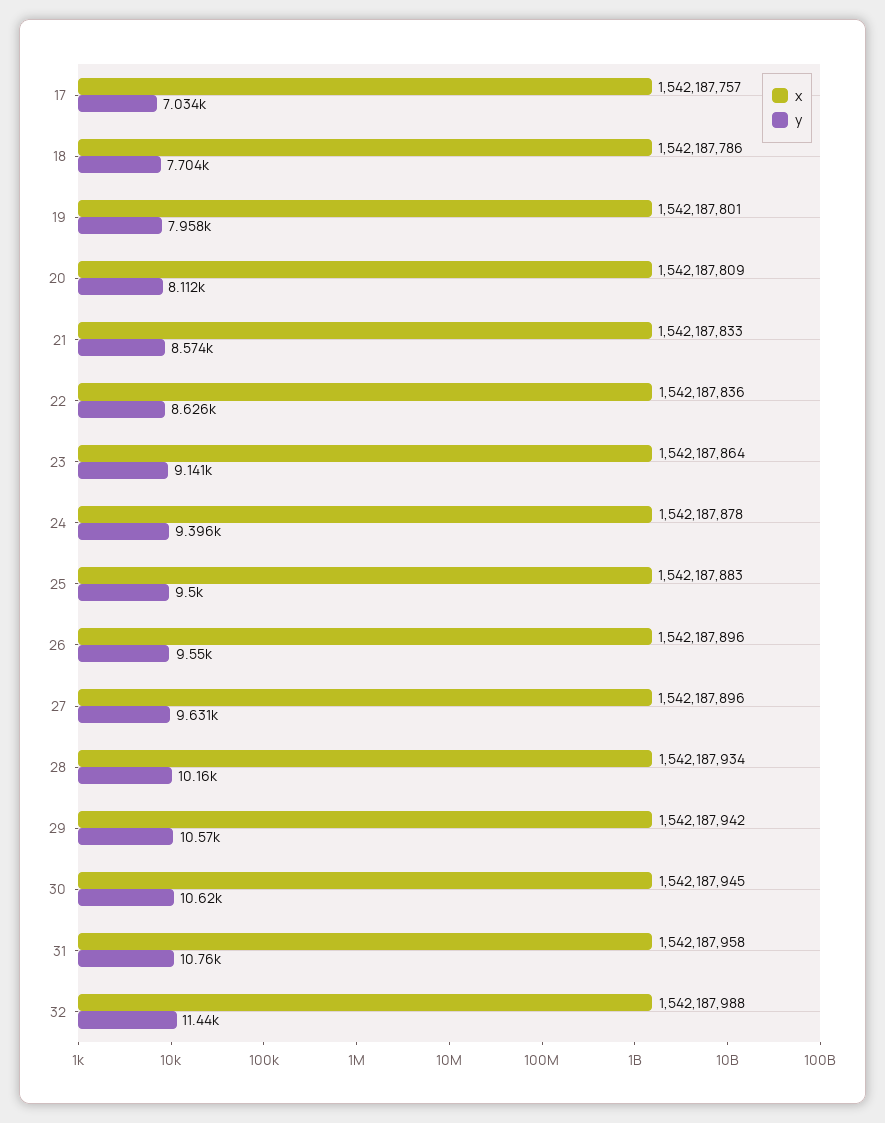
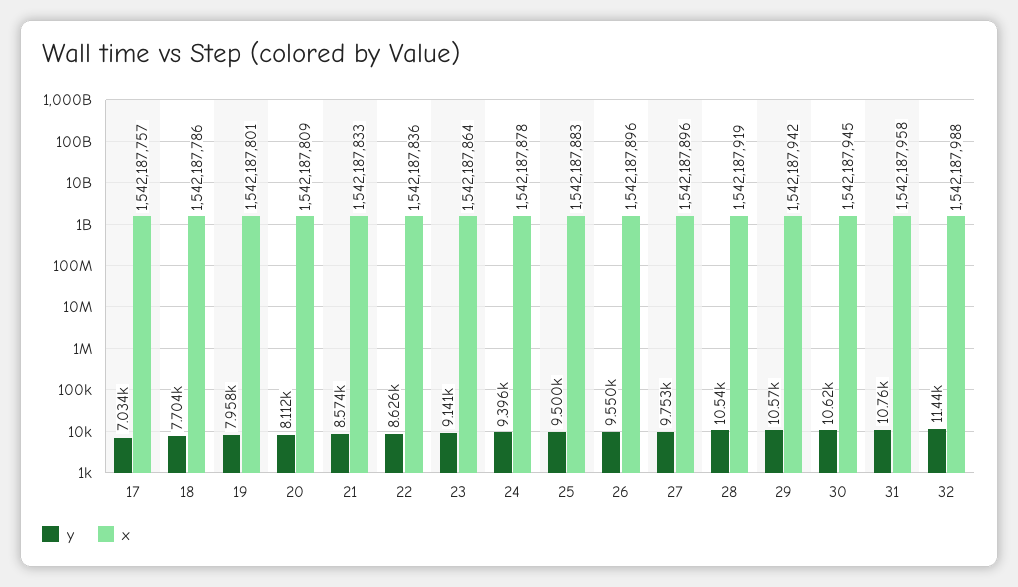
y, 27: 9631 -> 9753
x, 28: 1542187934 -> 1542187919
y, 28: 10160 -> 10540

